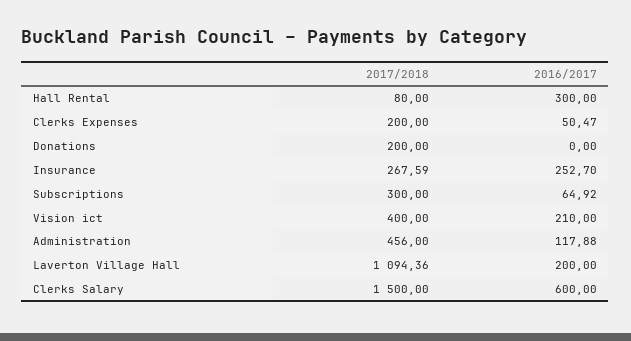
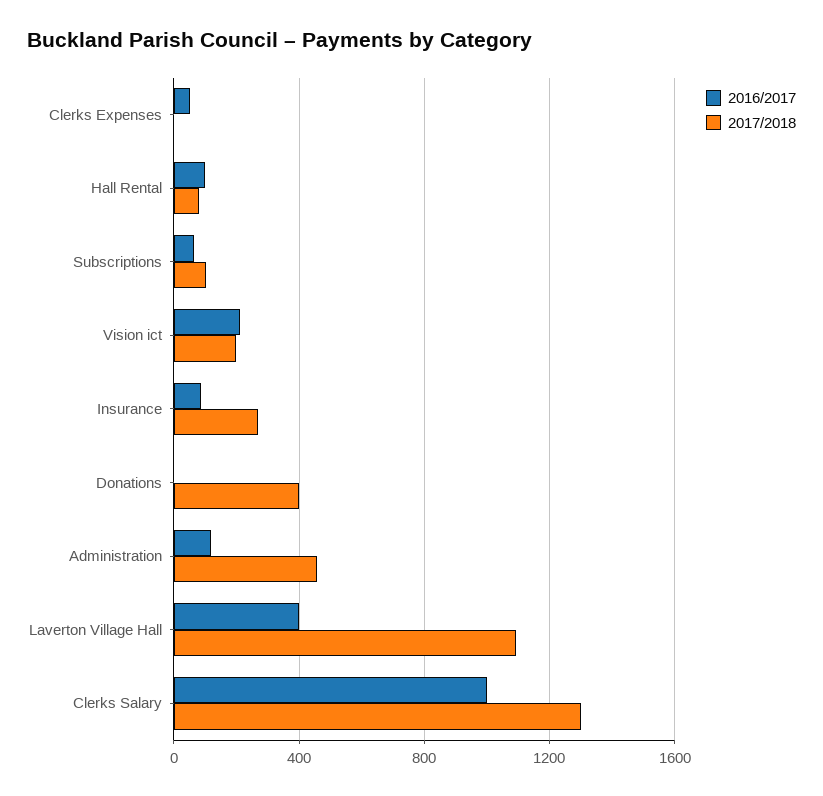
2016/2017, Hall Rental: 300 -> 100
2017/2018, Clerks Expenses: 200 -> 0
2017/2018, Donations: 200 -> 400
2016/2017, Insurance: 252.7 -> 100
2017/2018, Subscriptions: 300 -> 100
2017/2018, Vision ict: 400 -> 200
2016/2017, Laverton Village Hall: 200 -> 400
2017/2018, Clerks Salary: 1500 -> 1300
2016/2017, Clerks Salary: 600 -> 1000

